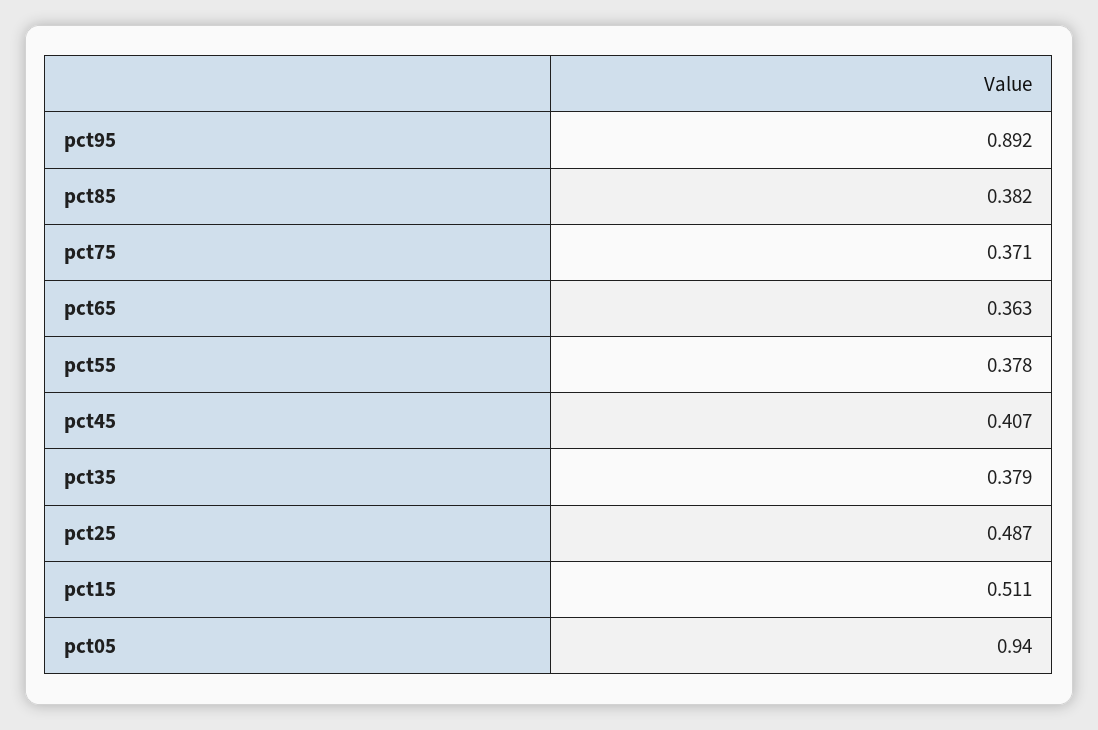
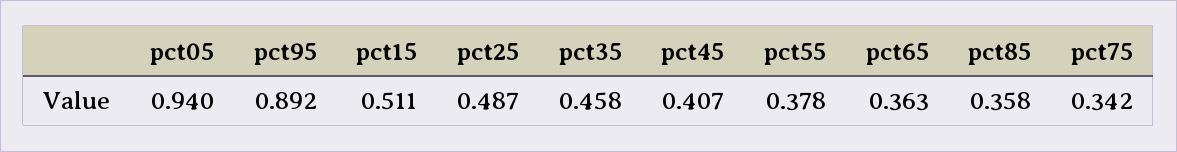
pct85: 0.382 -> 0.358
pct75: 0.371 -> 0.342
pct35: 0.379 -> 0.458

